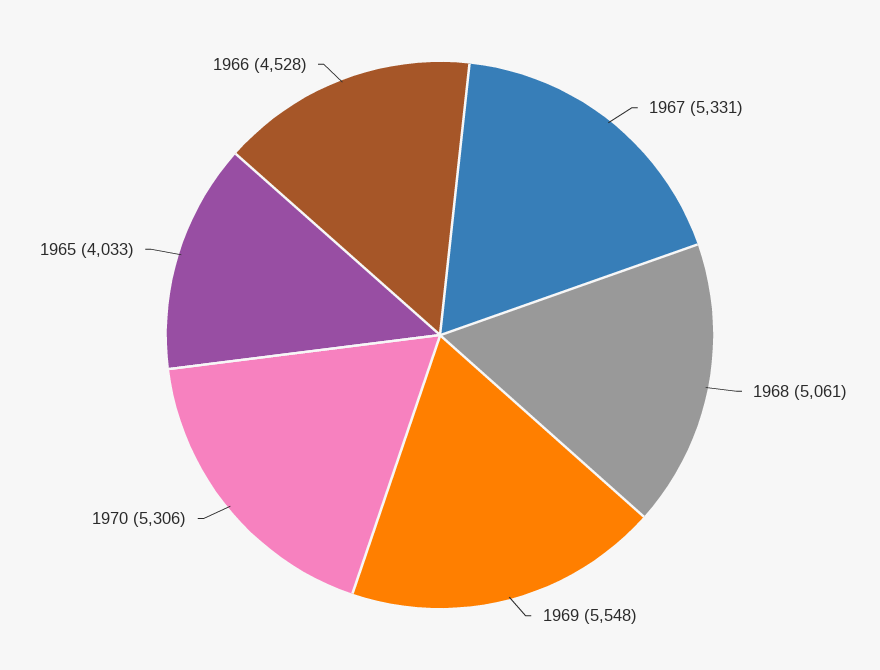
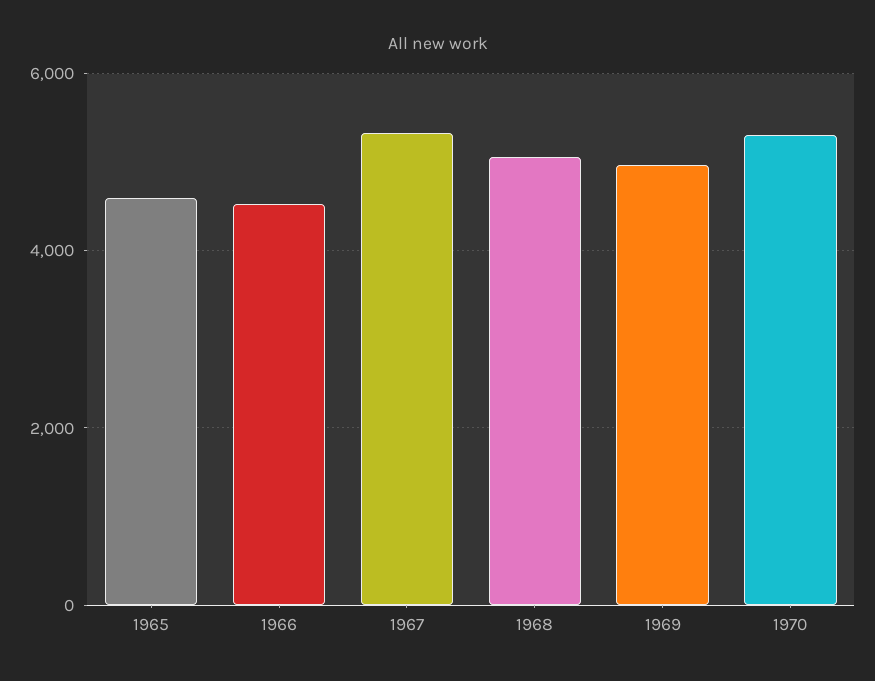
1969: 5548 -> 5000
1965: 4033 -> 4600

